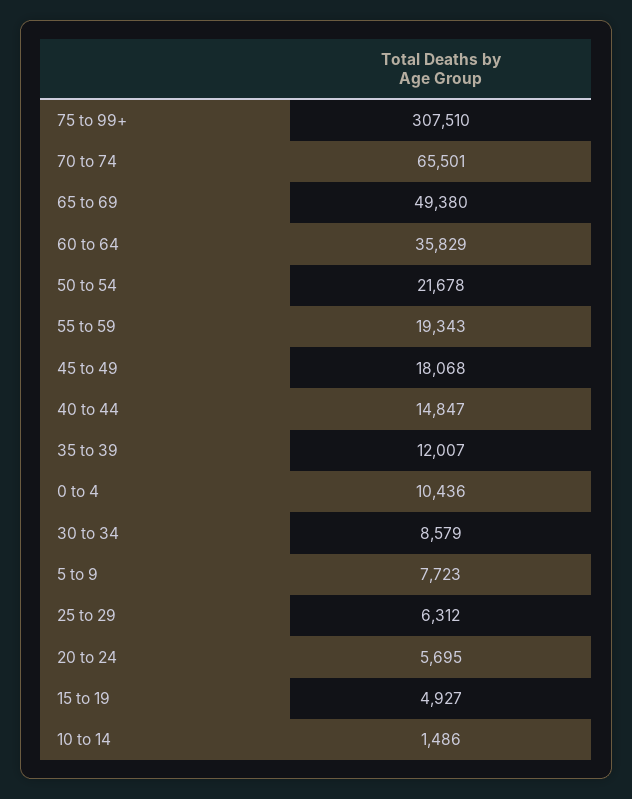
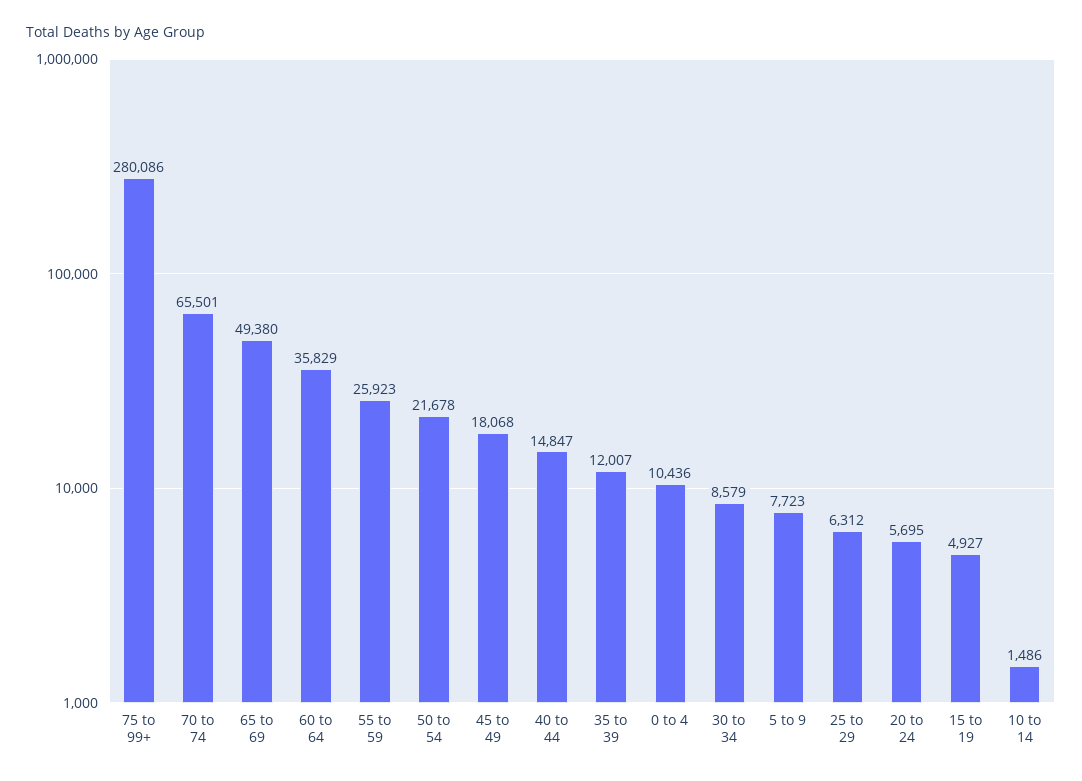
75 to 99+: 307510 -> 280086
55 to 59: 19343 -> 25923

